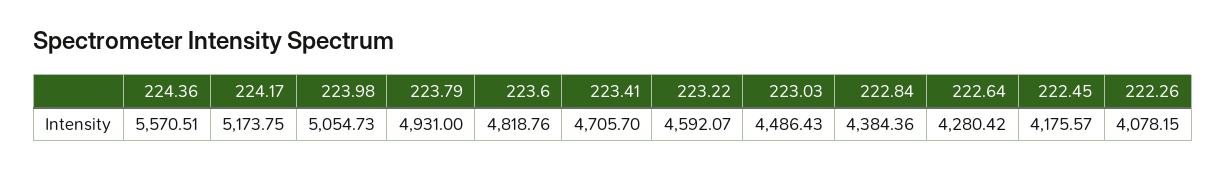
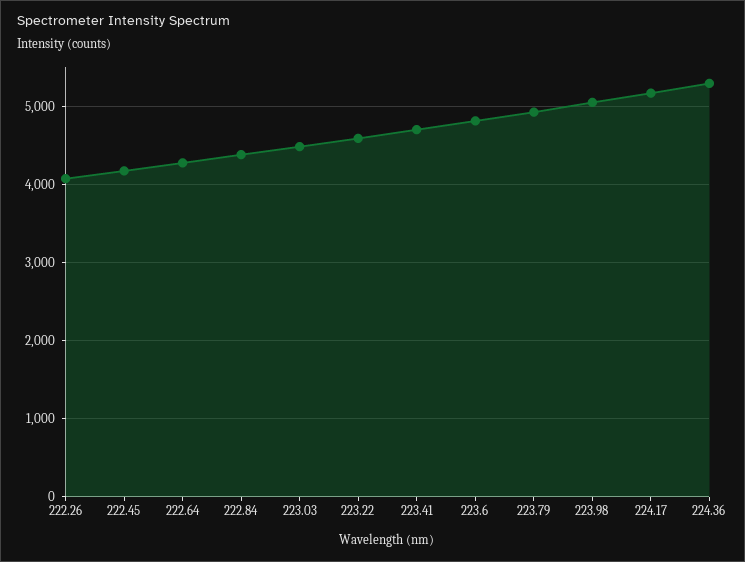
224.36: 5570.51 -> 5300

